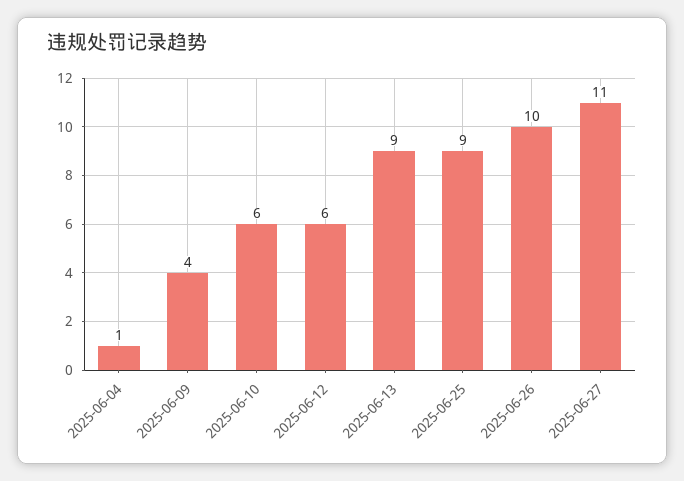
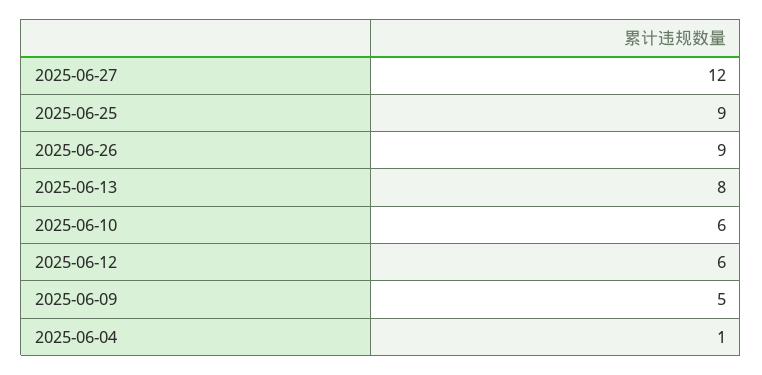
2025-06-09: 4 -> 5
2025-06-13: 9 -> 8
2025-06-26: 10 -> 9
2025-06-27: 11 -> 12

